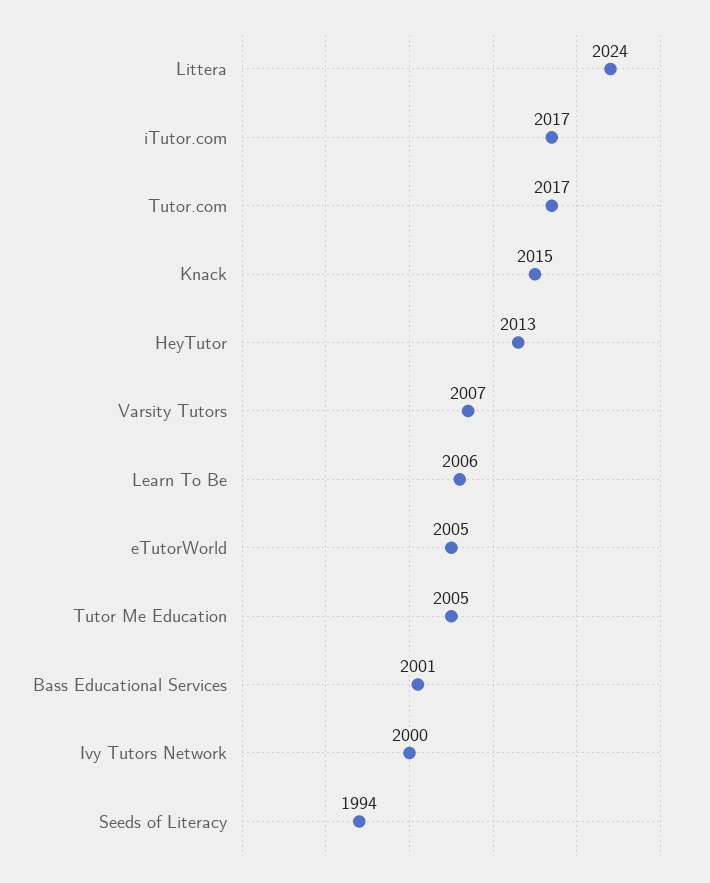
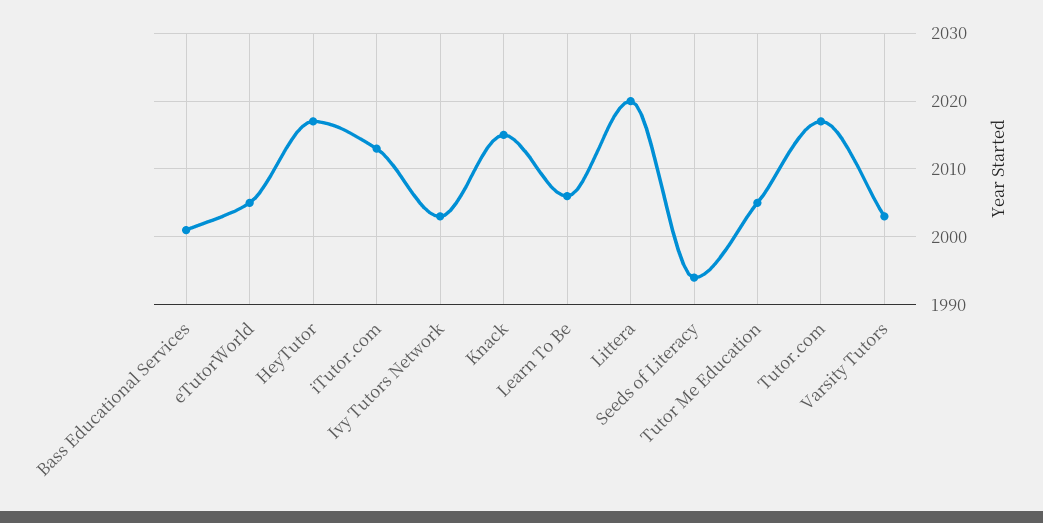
Littera: 2024 -> 2020
iTutor.com: 2017 -> 2013
HeyTutor: 2013 -> 2017
Varsity Tutors: 2007 -> 2003
Ivy Tutors Network: 2000 -> 2003

